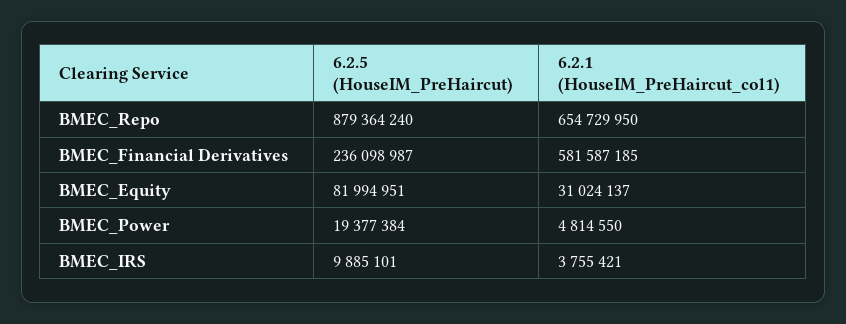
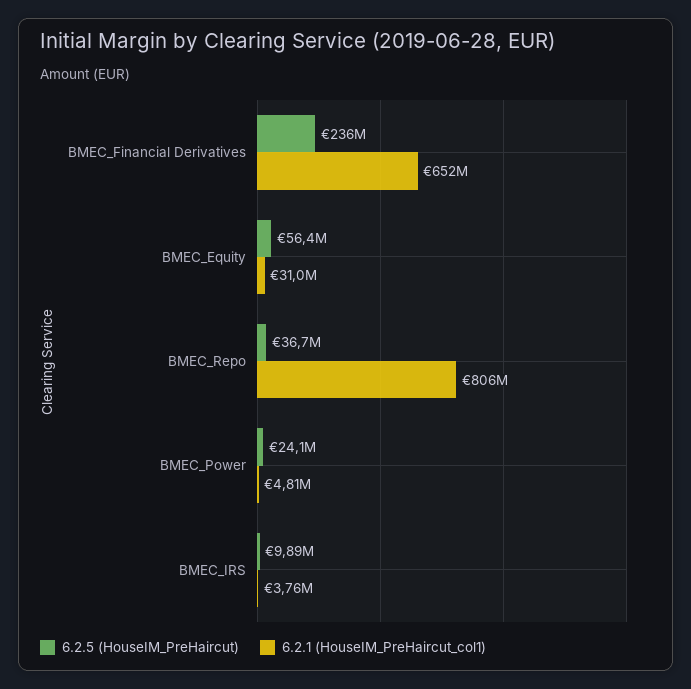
6.2.5 (HouseIM_PreHaircut), BMEC_Repo: 879364240 -> 36700000
6.2.1 (HouseIM_PreHaircut_col1), BMEC_Repo: 654729950 -> 806000000
6.2.1 (HouseIM_PreHaircut_col1), BMEC_Financial Derivatives: 581587185 -> 652000000
6.2.5 (HouseIM_PreHaircut), BMEC_Equity: 81994951 -> 56400000
6.2.5 (HouseIM_PreHaircut), BMEC_Power: 19377384 -> 24100000

